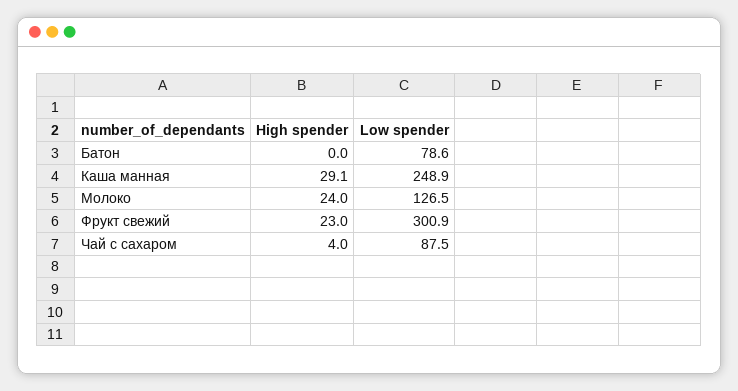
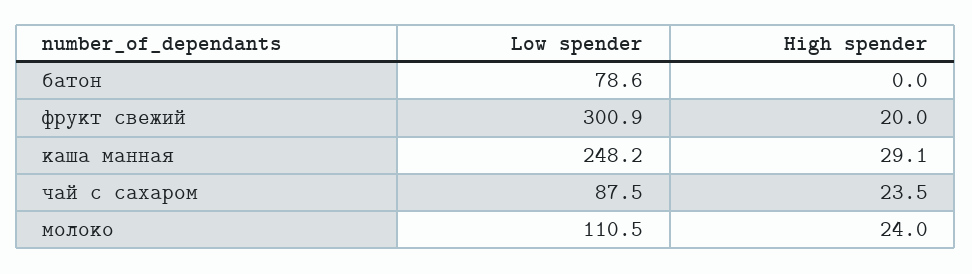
Low spender, Каша манная: 248.9 -> 248.2
Low spender, Молоко: 126.5 -> 110.5
High spender, Фрукт свежий: 23 -> 20
High spender, Чай с сахаром: 4 -> 23.5

